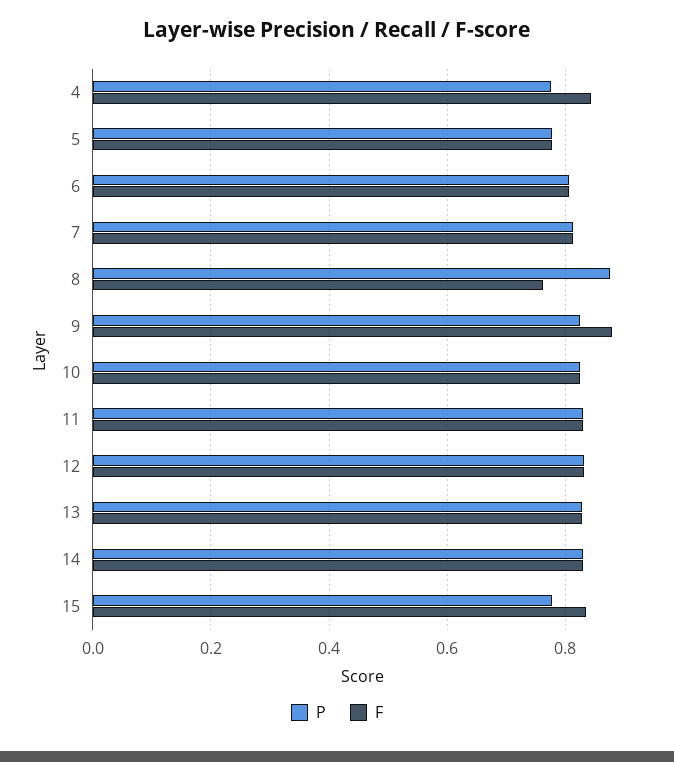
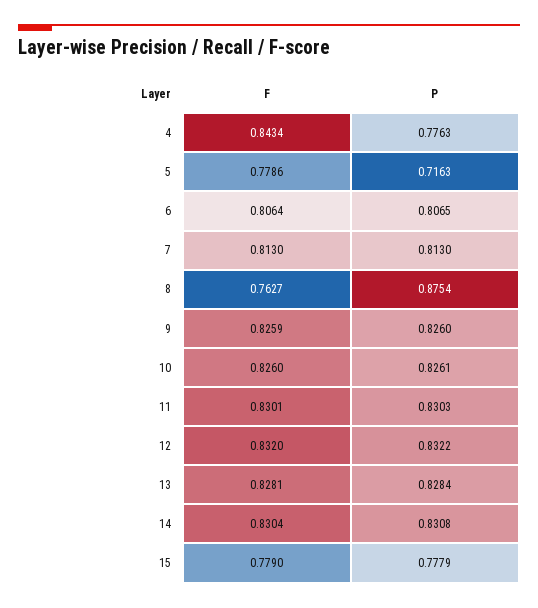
P, 5: 0.78 -> 0.7163
F, 9: 0.88 -> 0.8259
F, 15: 0.84 -> 0.779

